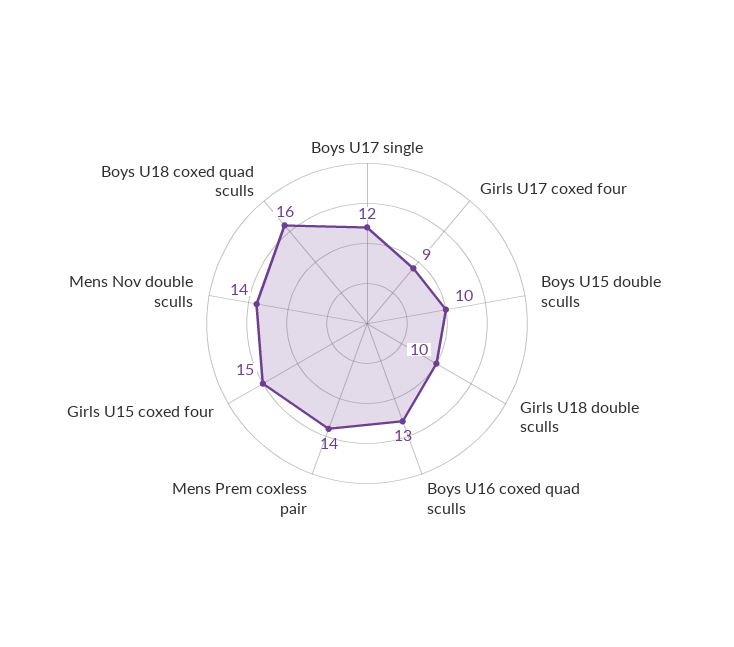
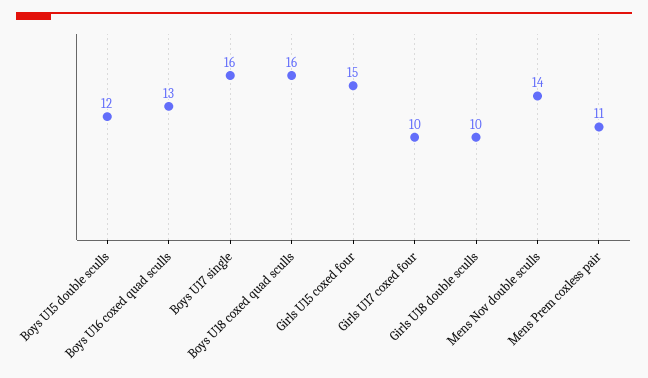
Boys U17 single: 12 -> 16
Girls U17 coxed four: 9 -> 10
Boys U15 double sculls: 10 -> 12
Mens Prem coxless pair: 14 -> 11

